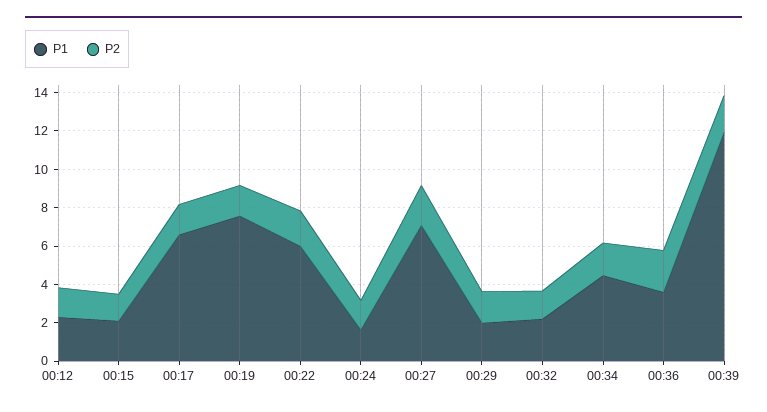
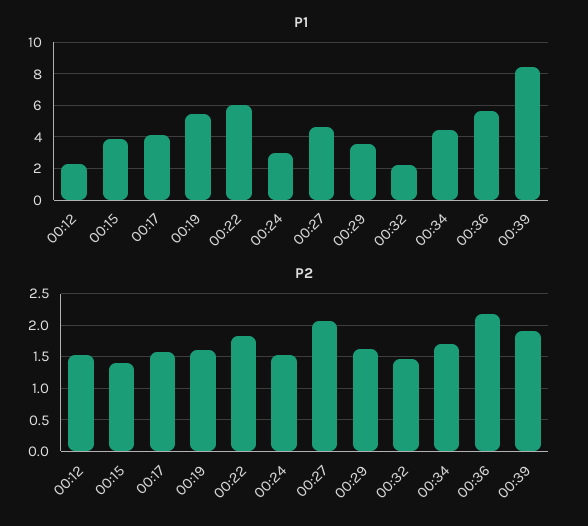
P1, 00:15: 2 -> 4
P1, 00:17: 6.5 -> 4
P1, 00:19: 7.5 -> 5.5
P1, 00:24: 1.5 -> 3
P1, 00:27: 7 -> 4.5
P1, 00:29: 2 -> 3.5
P1, 00:36: 3.5 -> 5.5
P1, 00:39: 12 -> 8.5

